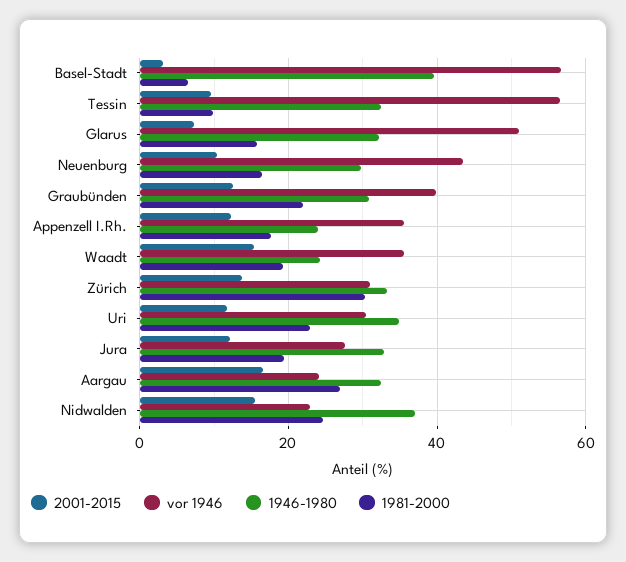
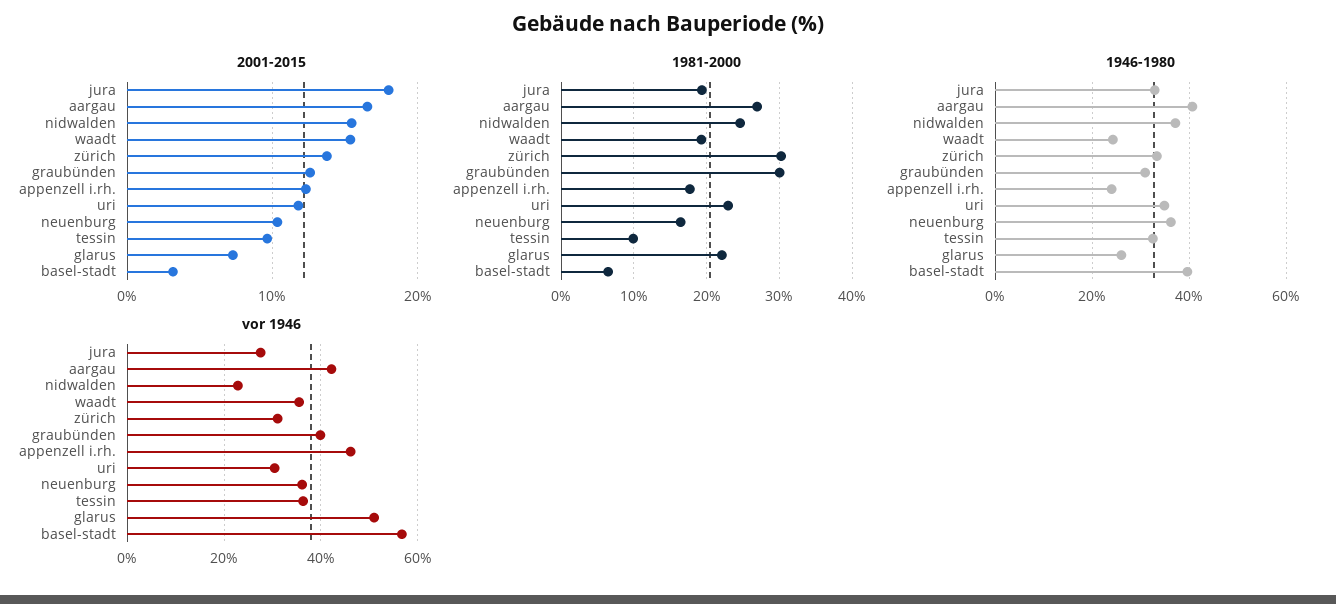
vor 1946, Tessin: 56 -> 36
1946-1980, Glarus: 32 -> 26
1981-2000, Glarus: 16 -> 22
vor 1946, Neuenburg: 44 -> 36
1946-1980, Neuenburg: 30 -> 36
1981-2000, Graubünden: 22 -> 30
vor 1946, Appenzell I.Rh.: 36 -> 46
2001-2015, Jura: 12 -> 18
vor 1946, Aargau: 24 -> 42
1946-1980, Aargau: 32 -> 40

